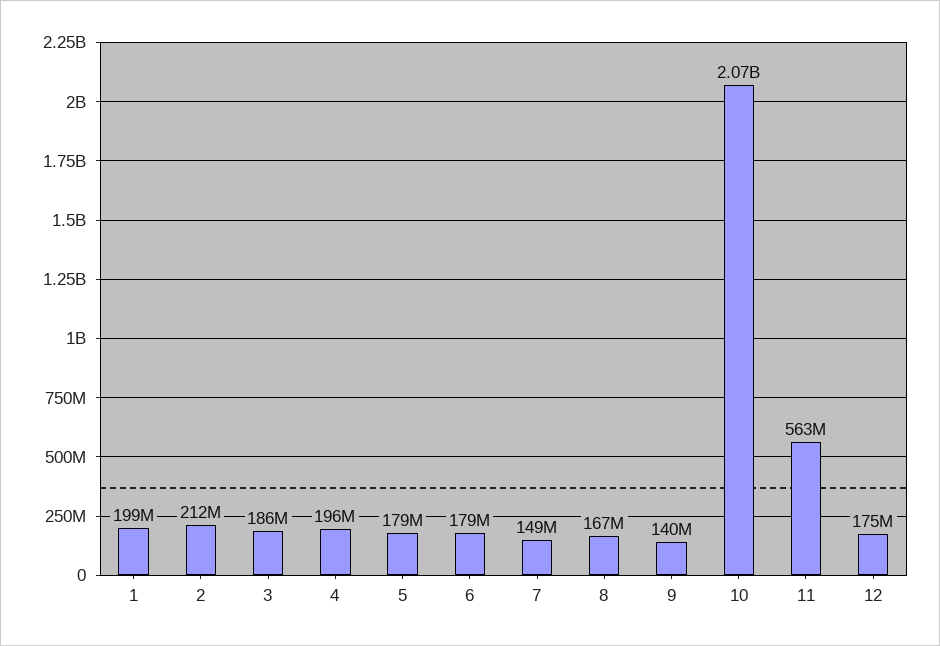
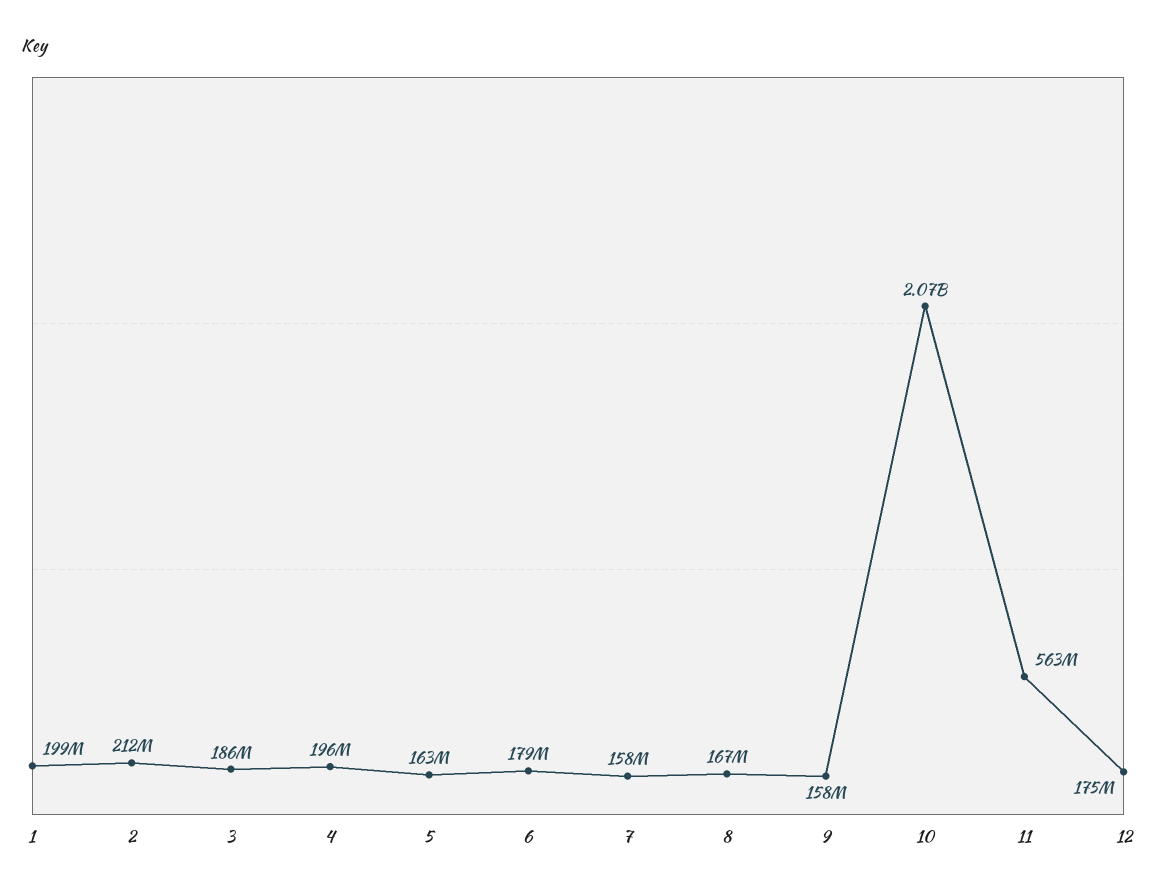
5: 179000000 -> 163000000
7: 149000000 -> 158000000
9: 140000000 -> 158000000

